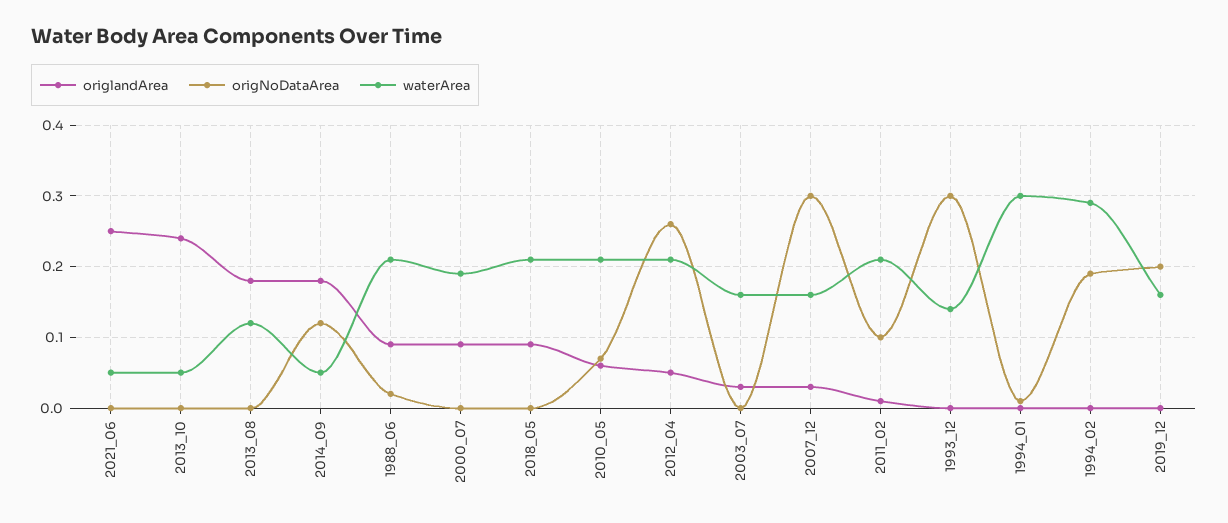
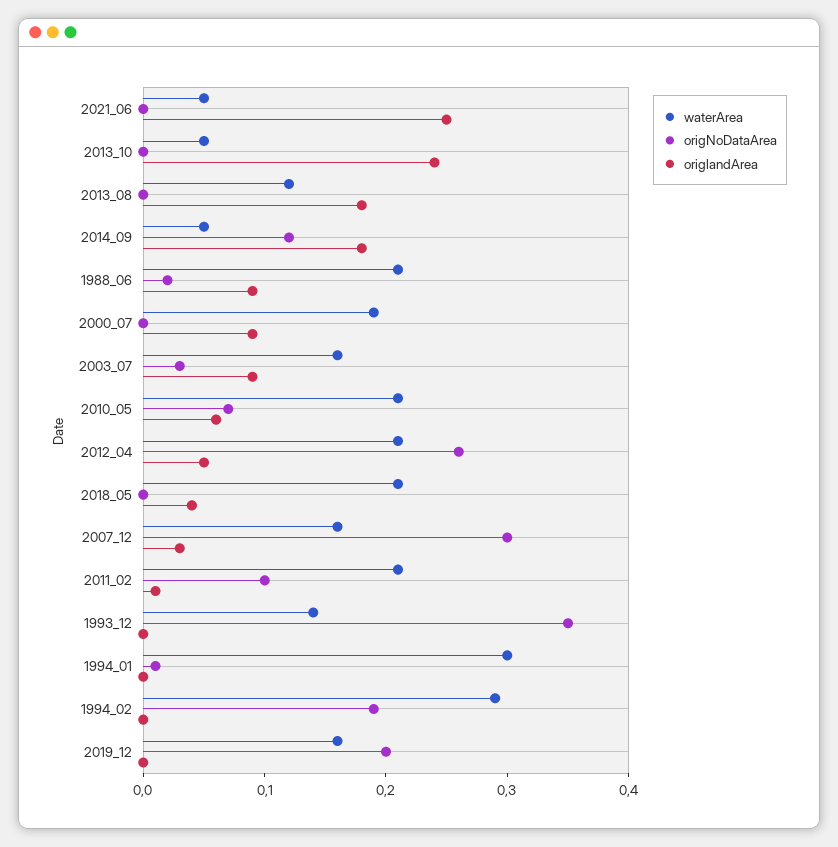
origlandArea, 2018_05: 0.09 -> 0.04
origlandArea, 2003_07: 0.03 -> 0.09
origNoDataArea, 2003_07: 0 -> 0.03
origNoDataArea, 1993_12: 0.3 -> 0.35

